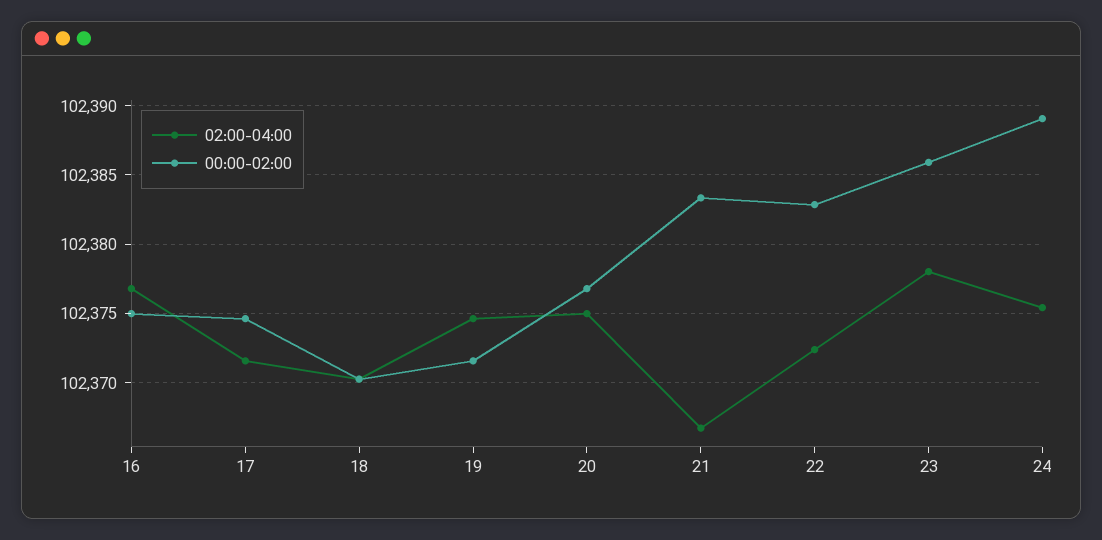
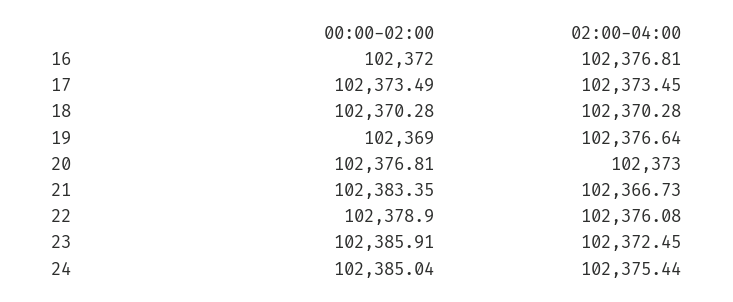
00:00-02:00, 16: 102375 -> 102372
02:00-04:00, 17: 102371.5 -> 102373.45
00:00-02:00, 17: 102374.5 -> 102373.49
02:00-04:00, 19: 102374.5 -> 102376.64
00:00-02:00, 19: 102371.5 -> 102369
02:00-04:00, 20: 102375 -> 102373
02:00-04:00, 22: 102372.5 -> 102376.08
00:00-02:00, 22: 102383 -> 102378.9
02:00-04:00, 23: 102378 -> 102372.45
00:00-02:00, 24: 102389 -> 102385.04

